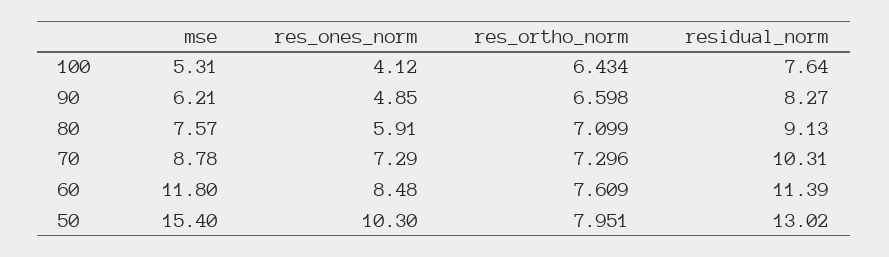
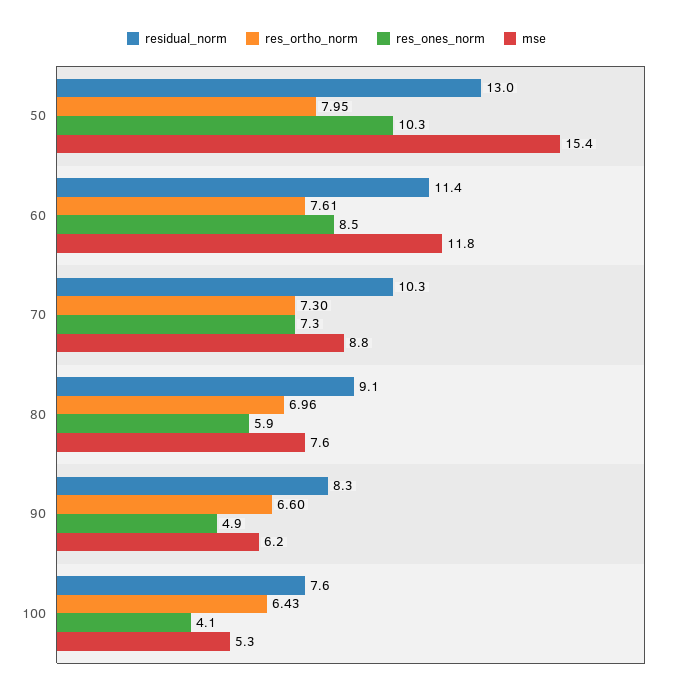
res_ortho_norm, 80: 7.099 -> 6.96

